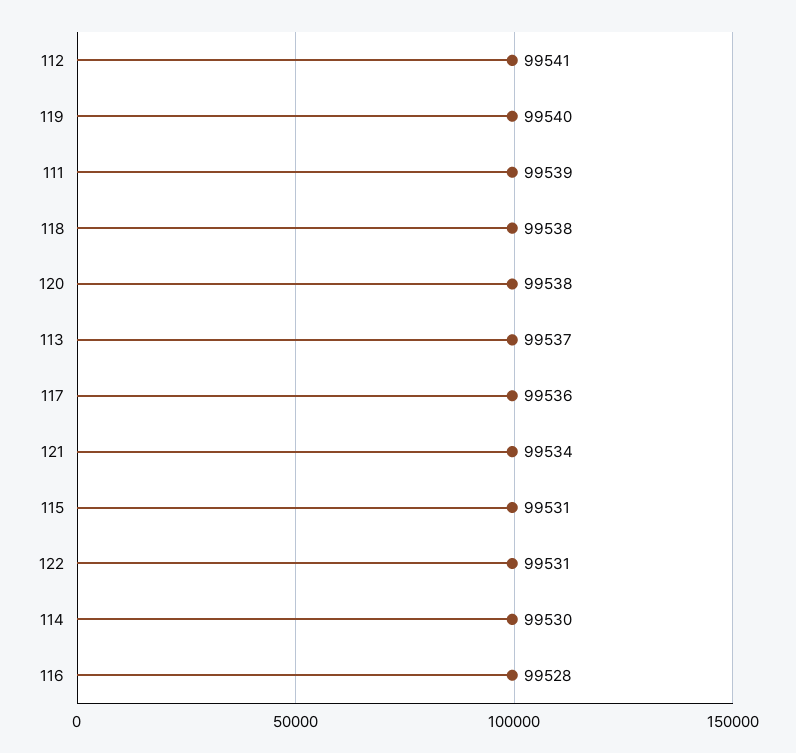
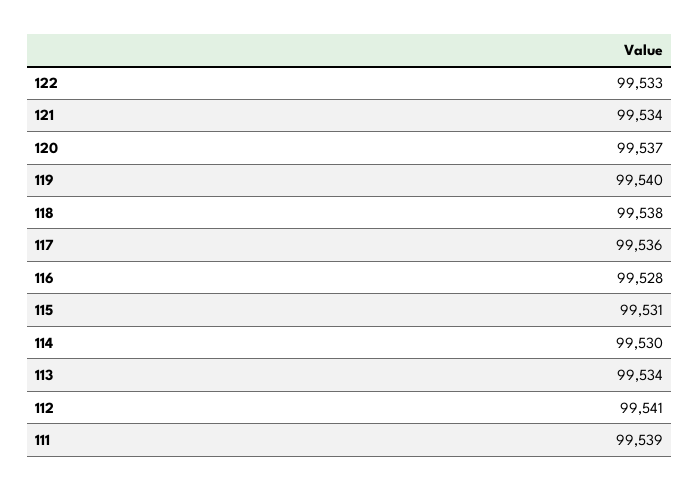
120: 99538 -> 99537
113: 99537 -> 99534
122: 99531 -> 99533

